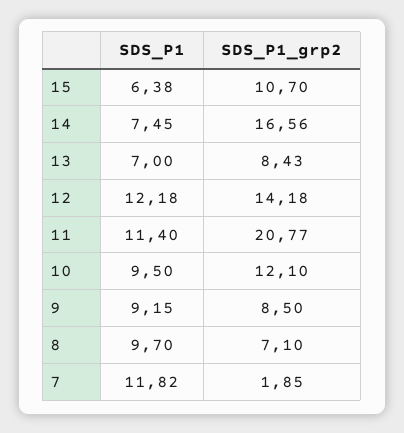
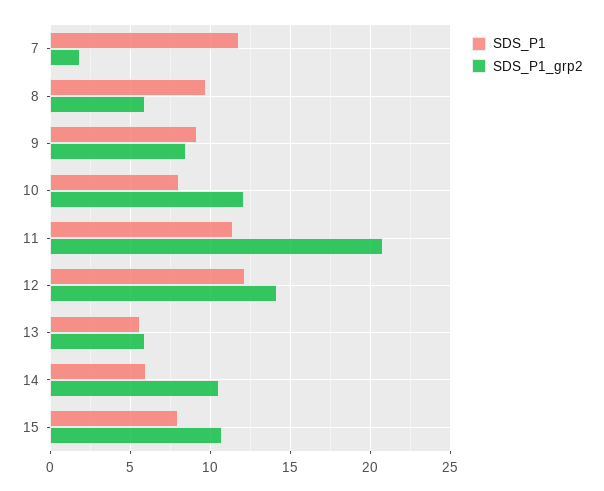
SDS_P1, 15: 6.38 -> 8
SDS_P1, 14: 7.45 -> 6
SDS_P1_grp2, 14: 16.56 -> 10.5
SDS_P1, 13: 7 -> 5.5
SDS_P1_grp2, 13: 8.43 -> 6
SDS_P1, 10: 9.5 -> 8
SDS_P1_grp2, 8: 7.1 -> 6

